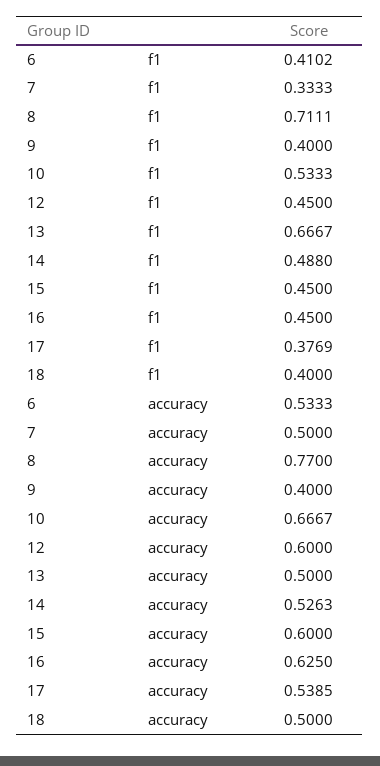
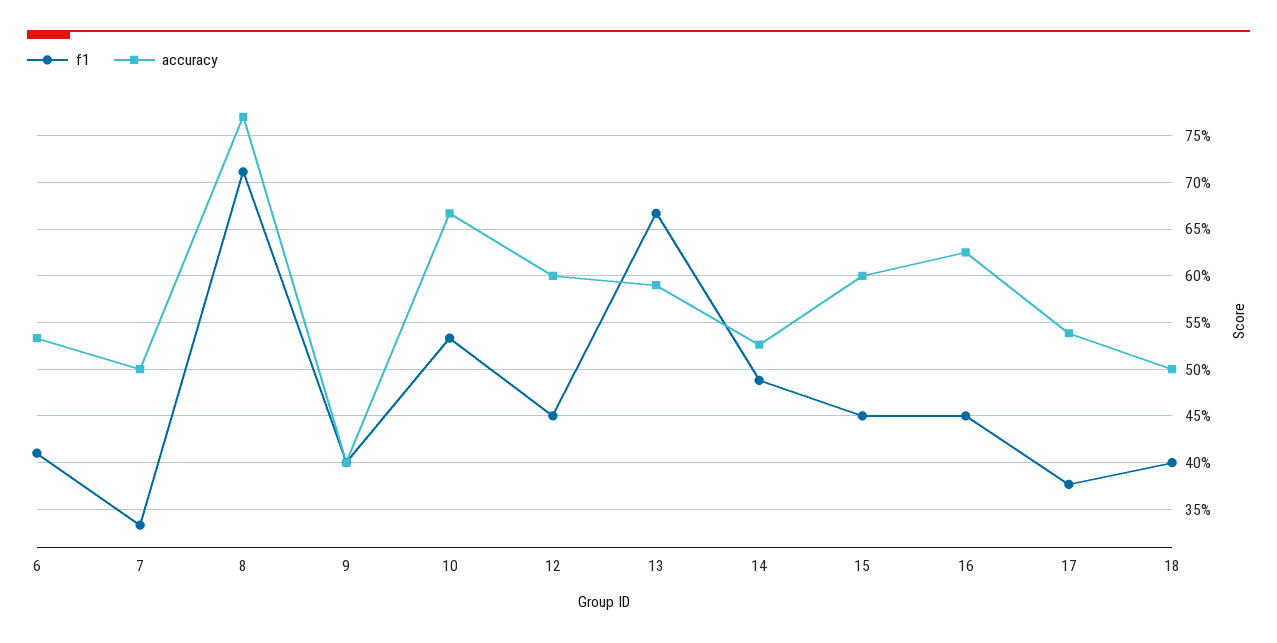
accuracy, 13: 0.5 -> 0.59

